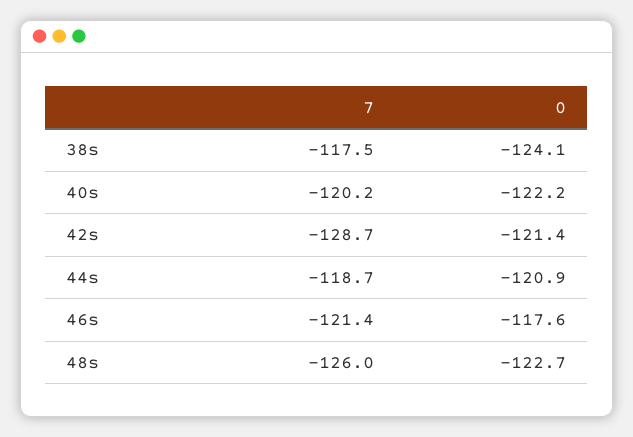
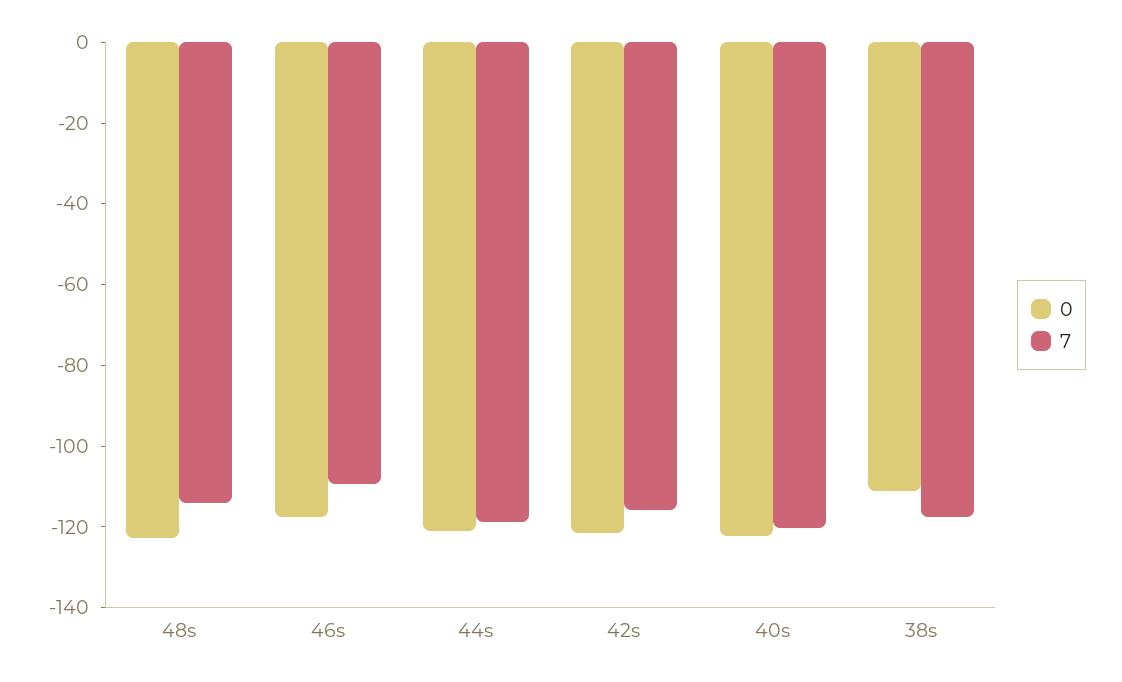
0, 38s: -124.1 -> -110
7, 42s: -128.7 -> -115
7, 46s: -121.4 -> -110
7, 48s: -126 -> -115

